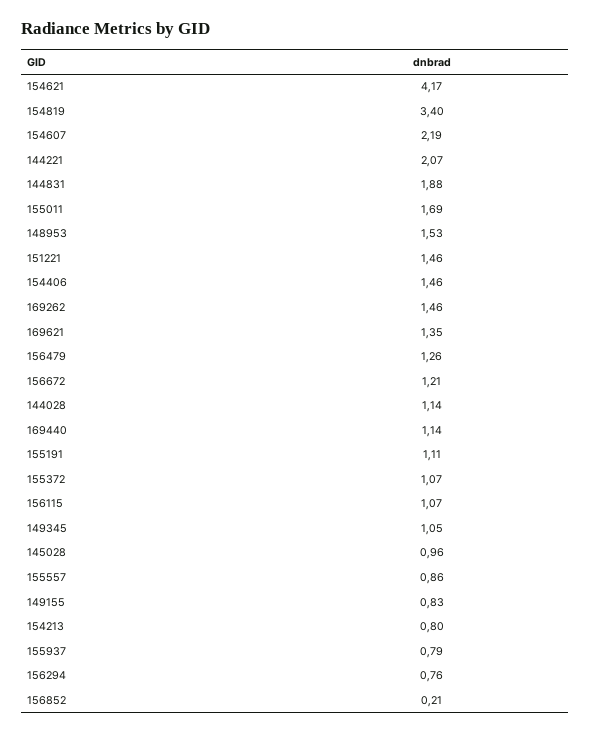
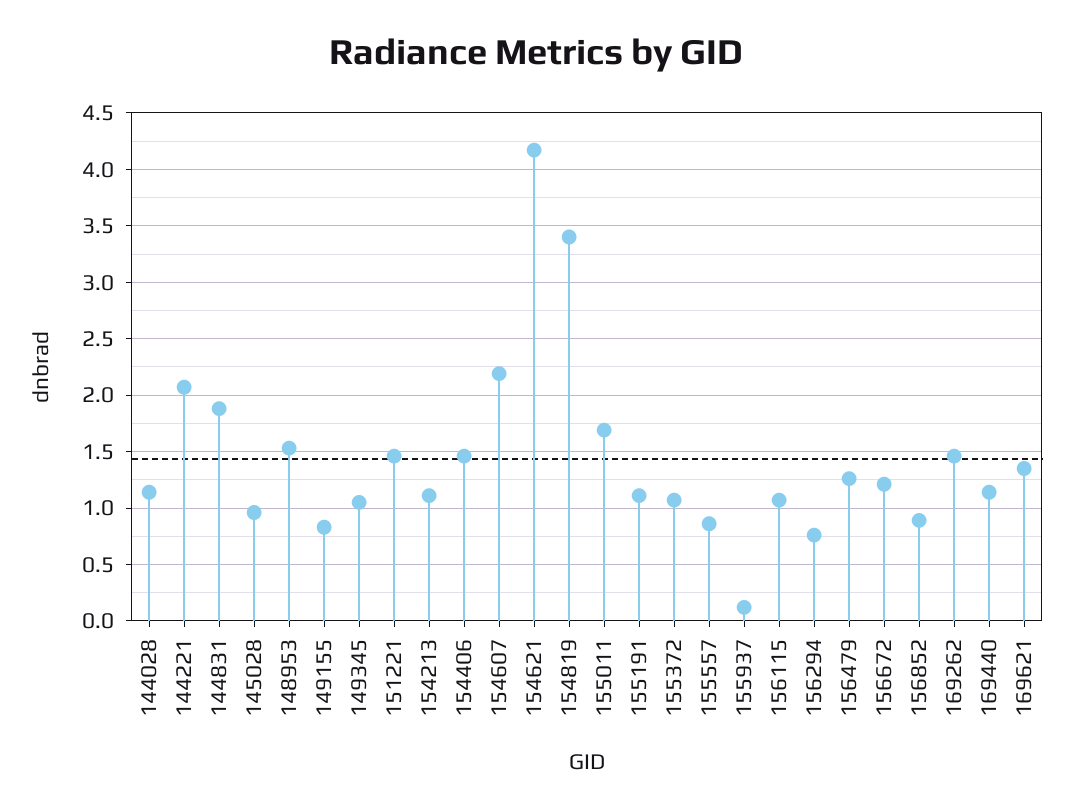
154213: 0.8 -> 1.1
155937: 0.79 -> 0.1
156852: 0.21 -> 0.9

